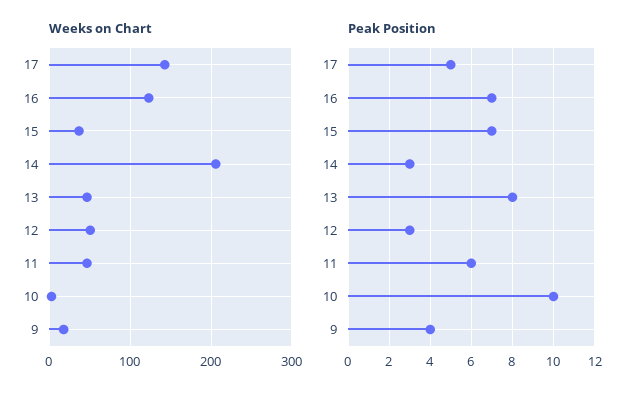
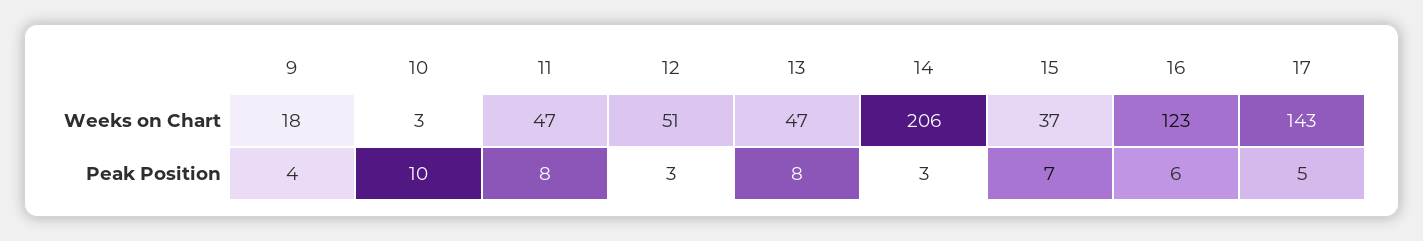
Peak Position, 16: 7 -> 6
Peak Position, 11: 6 -> 8

